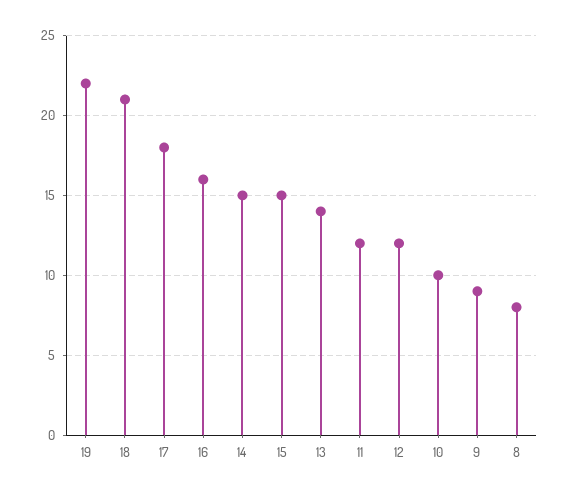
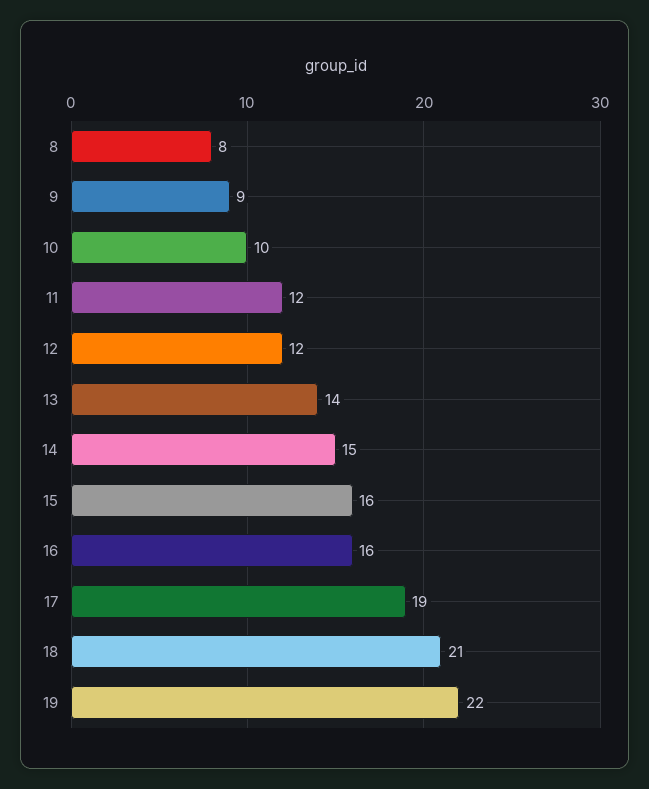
17: 18 -> 19
15: 15 -> 16

